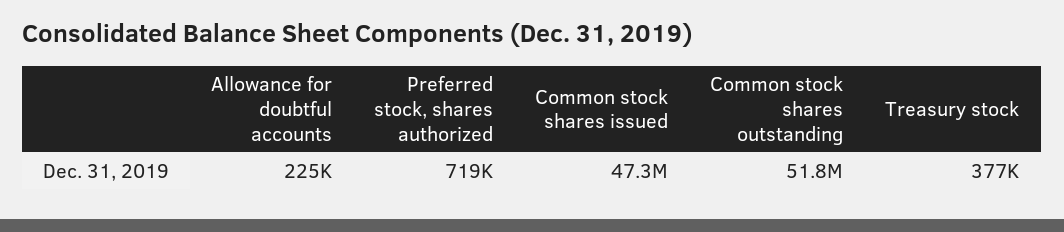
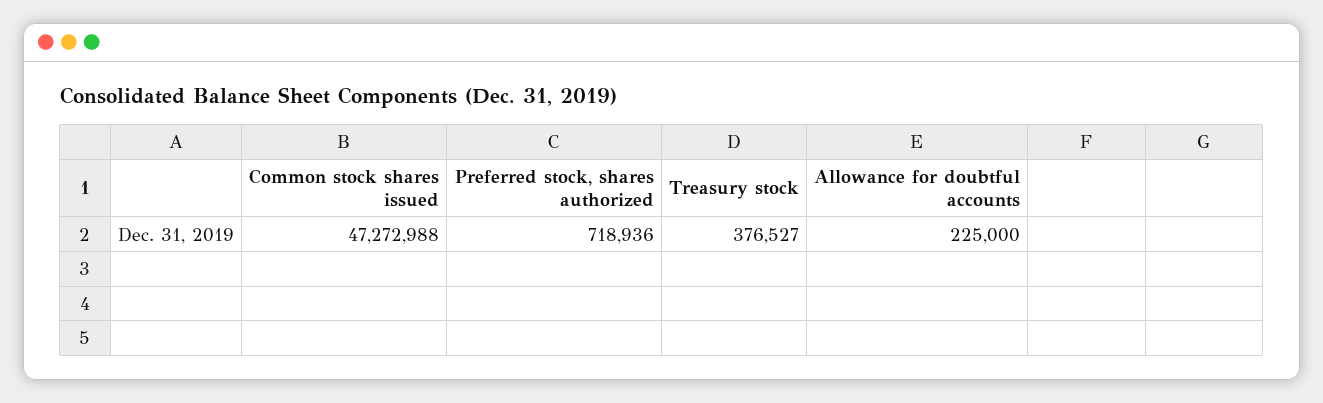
Common stock shares outstanding: 51800000 -> none

